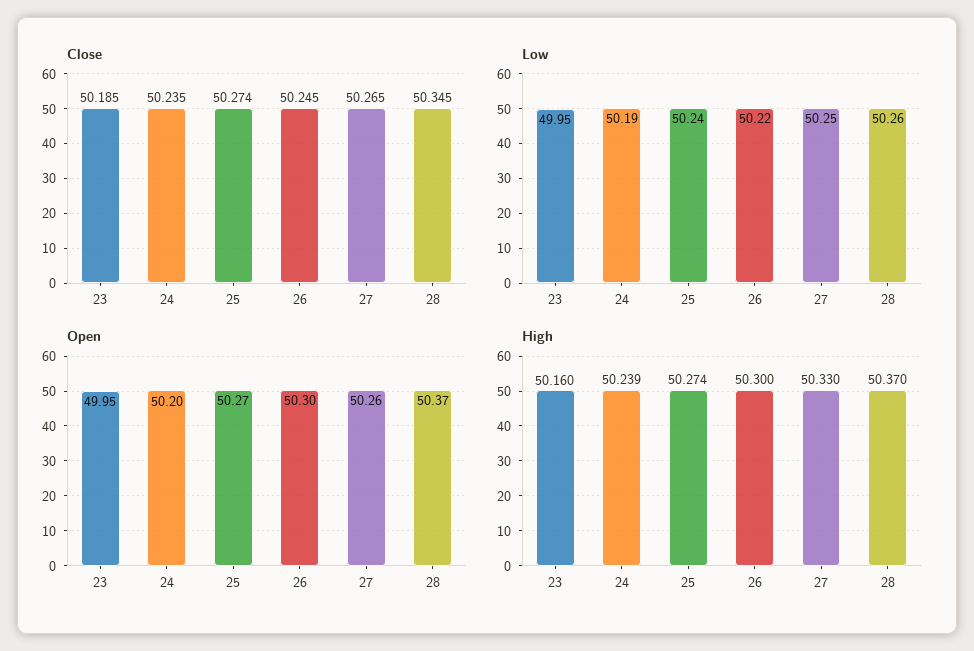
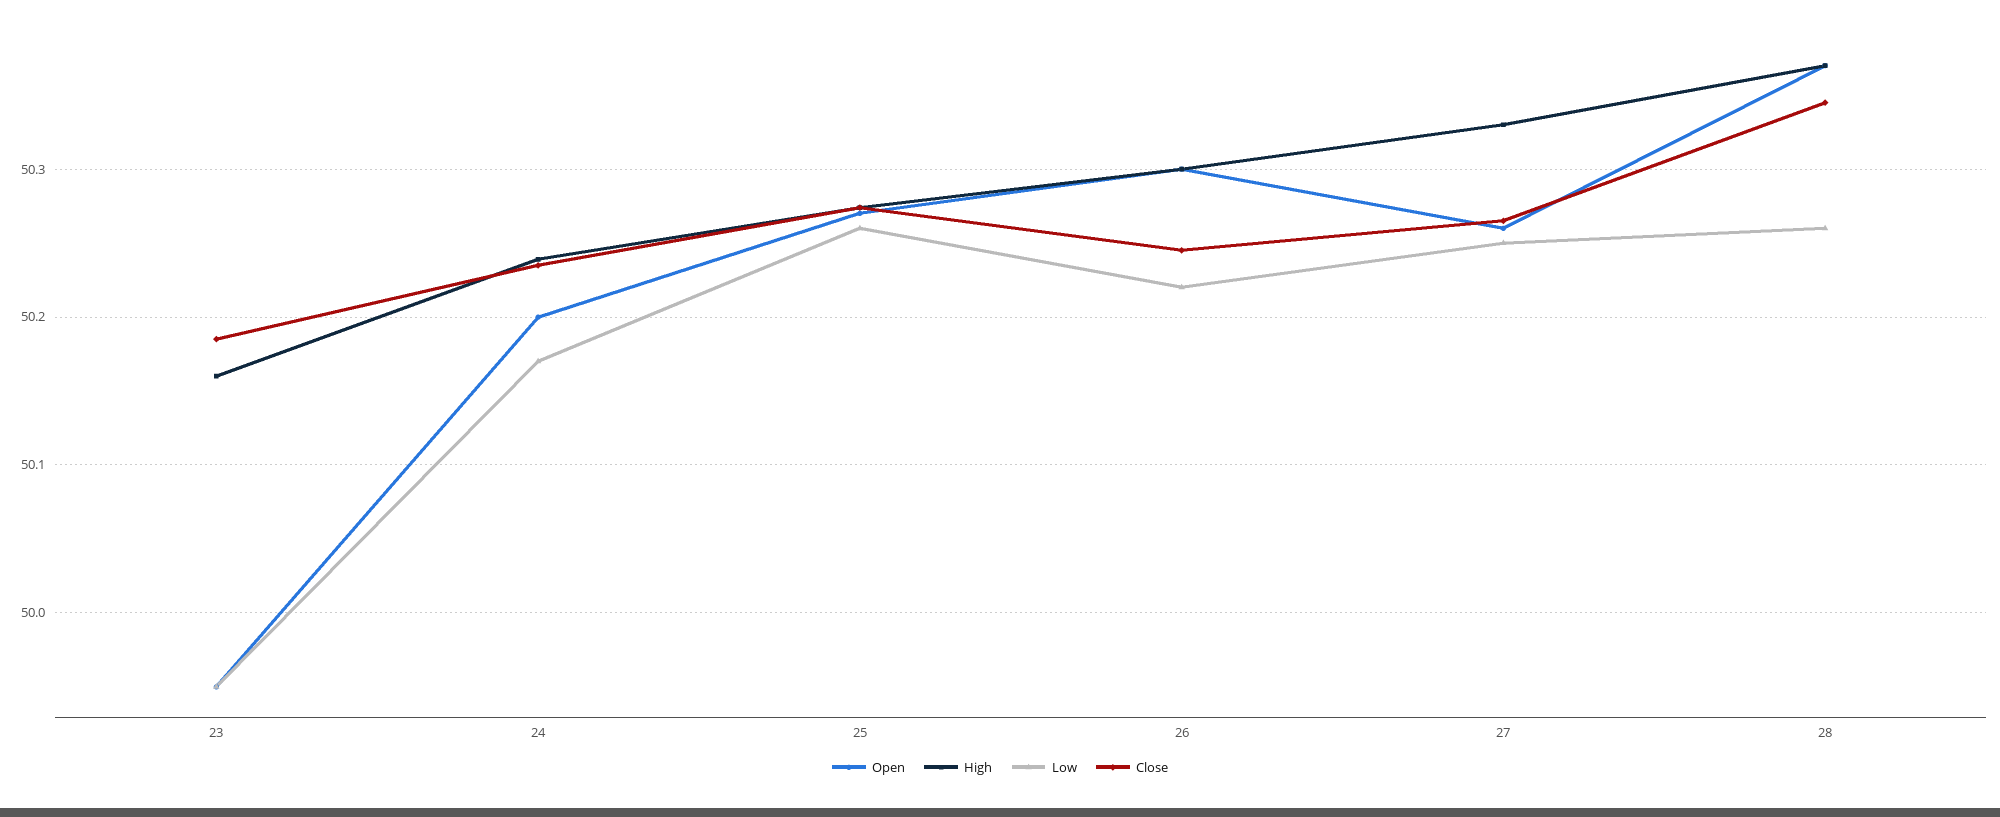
Low, 24: 50.19 -> 50.17
Low, 25: 50.24 -> 50.26

